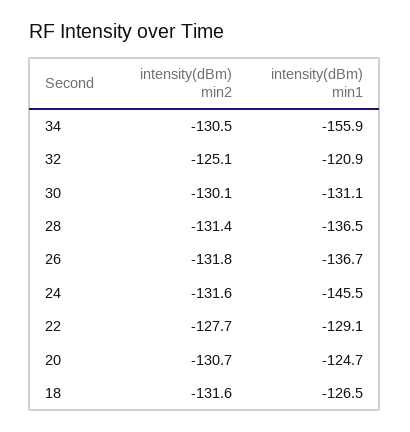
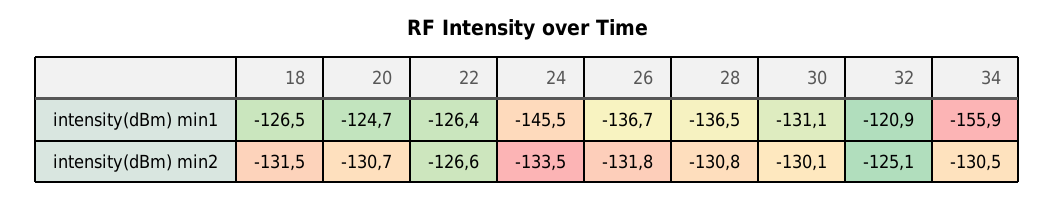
intensity(dBm) min2, 28: -131.4 -> -130.8
intensity(dBm) min2, 24: -131.6 -> -133.5
intensity(dBm) min2, 22: -127.7 -> -126.6
intensity(dBm) min1, 22: -129.1 -> -126.4
intensity(dBm) min2, 18: -131.6 -> -131.5

